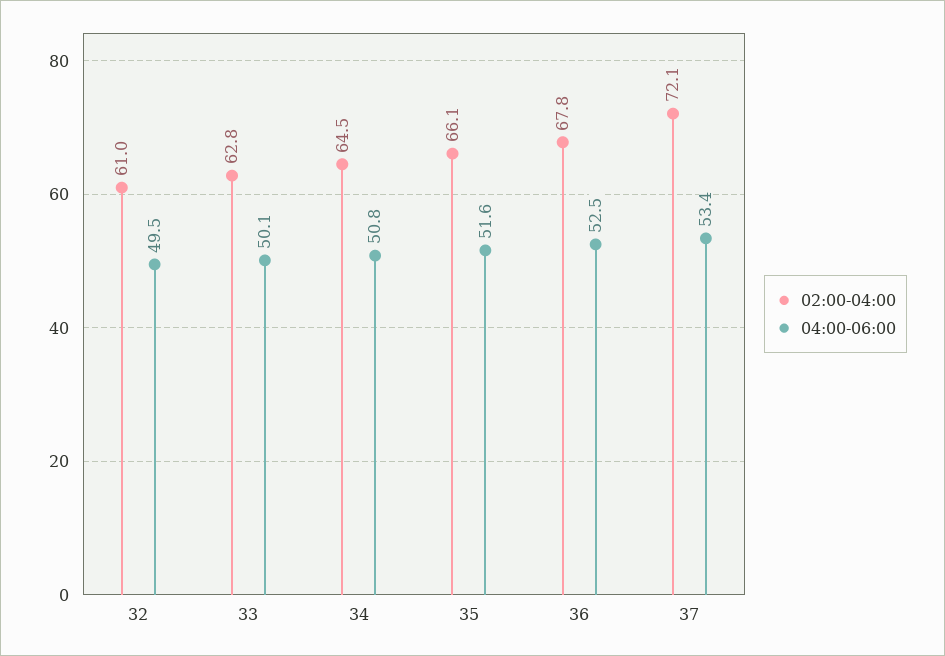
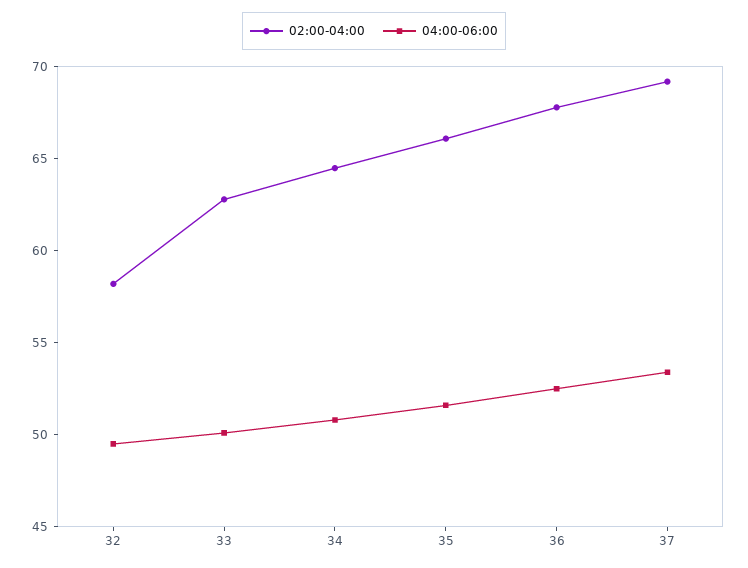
02:00-04:00, 32: 61 -> 58
02:00-04:00, 37: 72.1 -> 69

